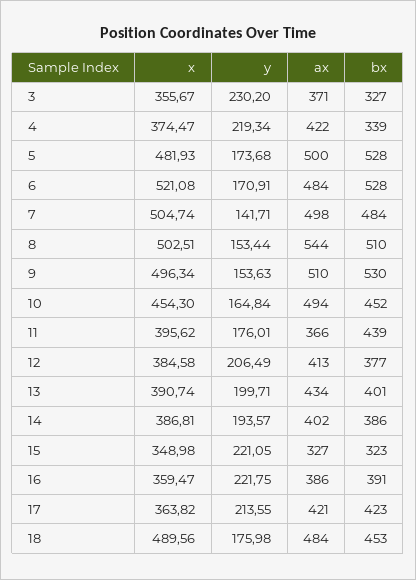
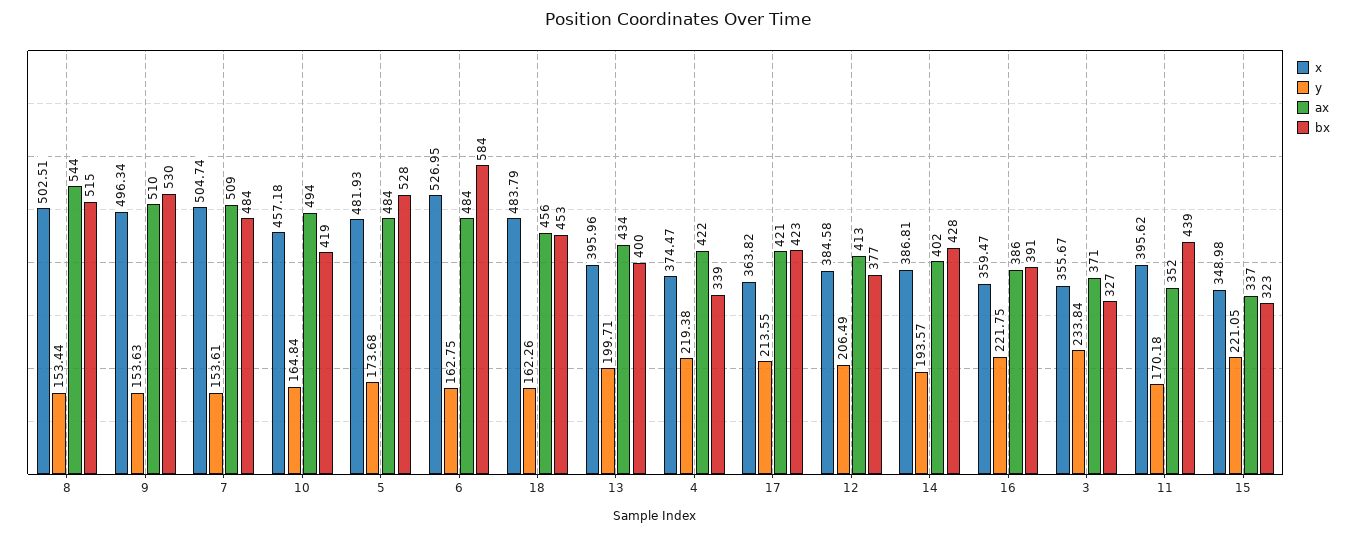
y, 3: 230.2 -> 233.84
y, 4: 219.34 -> 219.38
ax, 5: 500 -> 484
x, 6: 521.08 -> 526.95
y, 6: 170.91 -> 162.75
bx, 6: 528 -> 584
y, 7: 141.71 -> 153.61
ax, 7: 498 -> 509
bx, 8: 510 -> 515
x, 10: 454.3 -> 457.18
bx, 10: 452 -> 419
y, 11: 176.01 -> 170.18
ax, 11: 366 -> 352
x, 13: 390.74 -> 395.96
bx, 13: 401 -> 400
bx, 14: 386 -> 428
ax, 15: 327 -> 337
x, 18: 489.56 -> 483.79
y, 18: 175.98 -> 162.26
ax, 18: 484 -> 456

